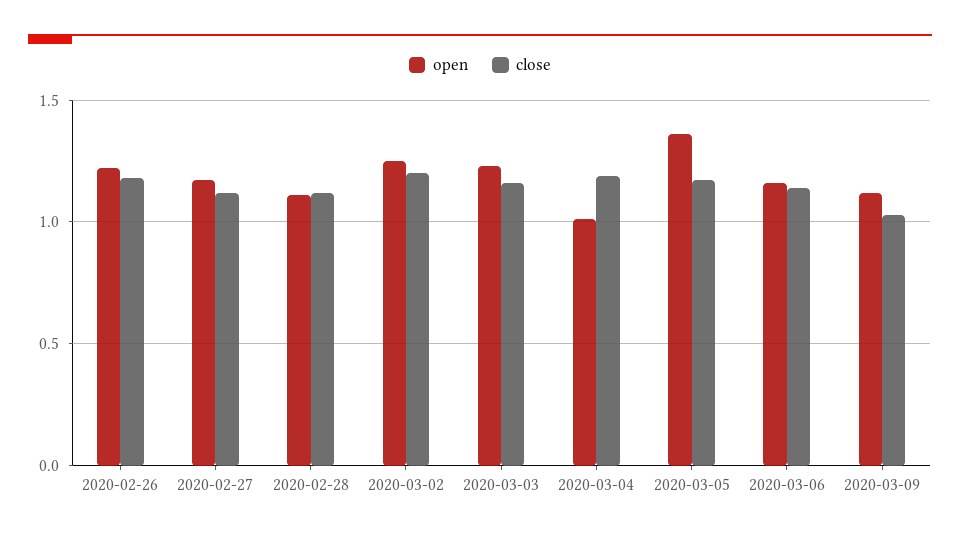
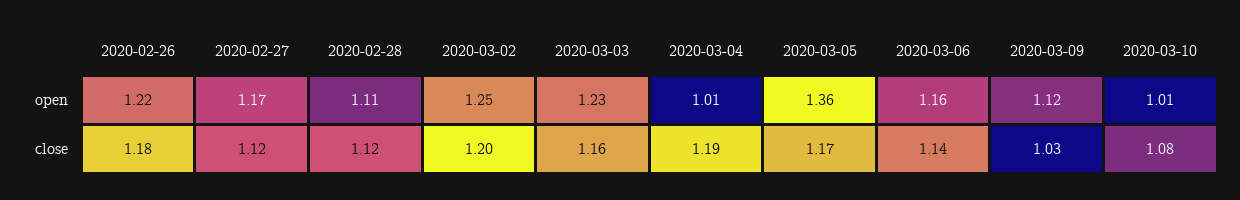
open, 2020-03-10: none -> 1.01
close, 2020-03-10: none -> 1.08

